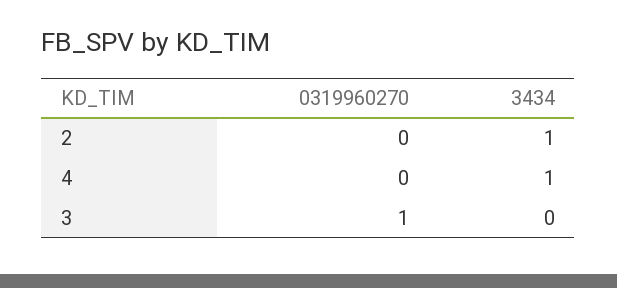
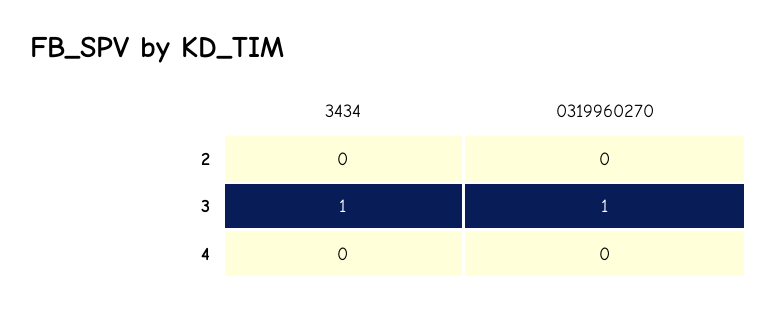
3434, 2: 1 -> 0
3434, 4: 1 -> 0
3434, 3: 0 -> 1

